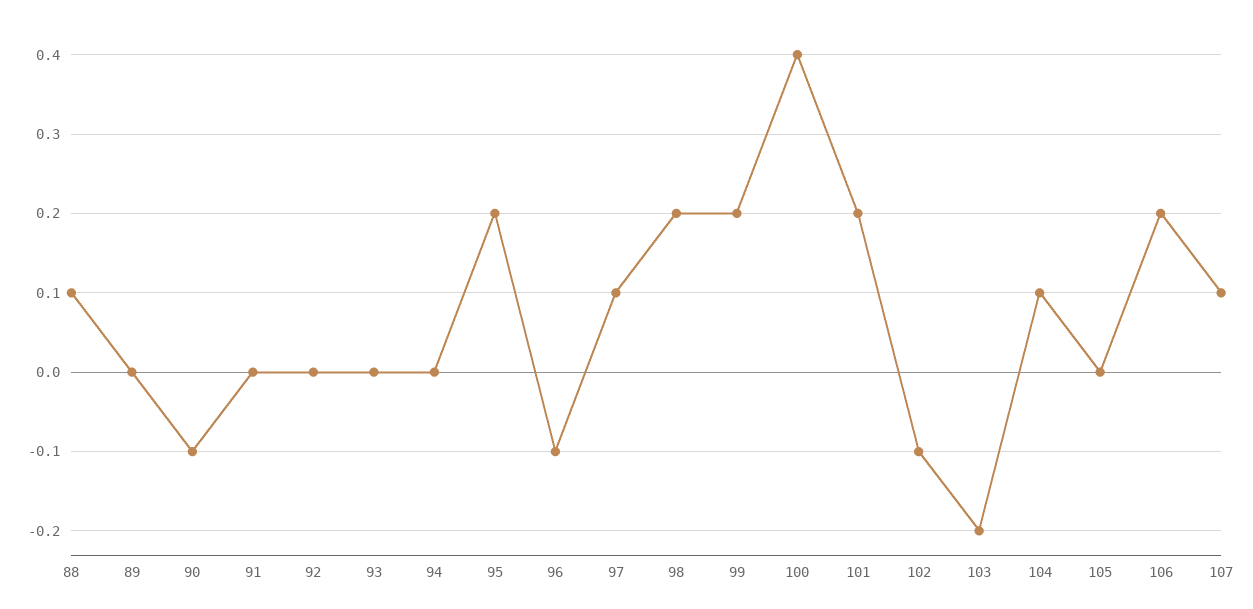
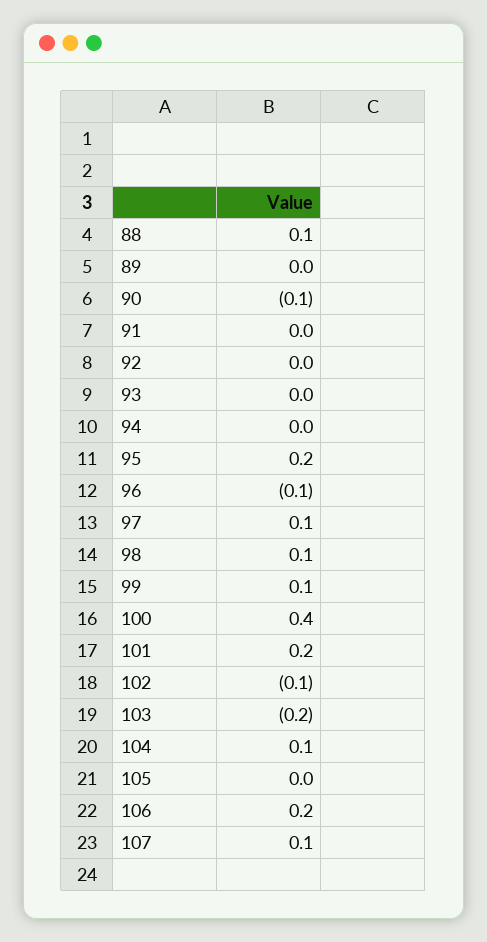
98: 0.2 -> 0.1
99: 0.2 -> 0.1

